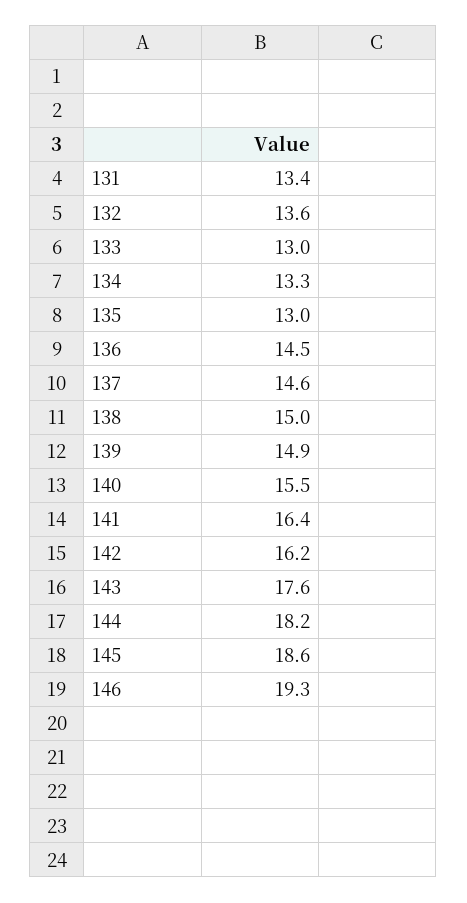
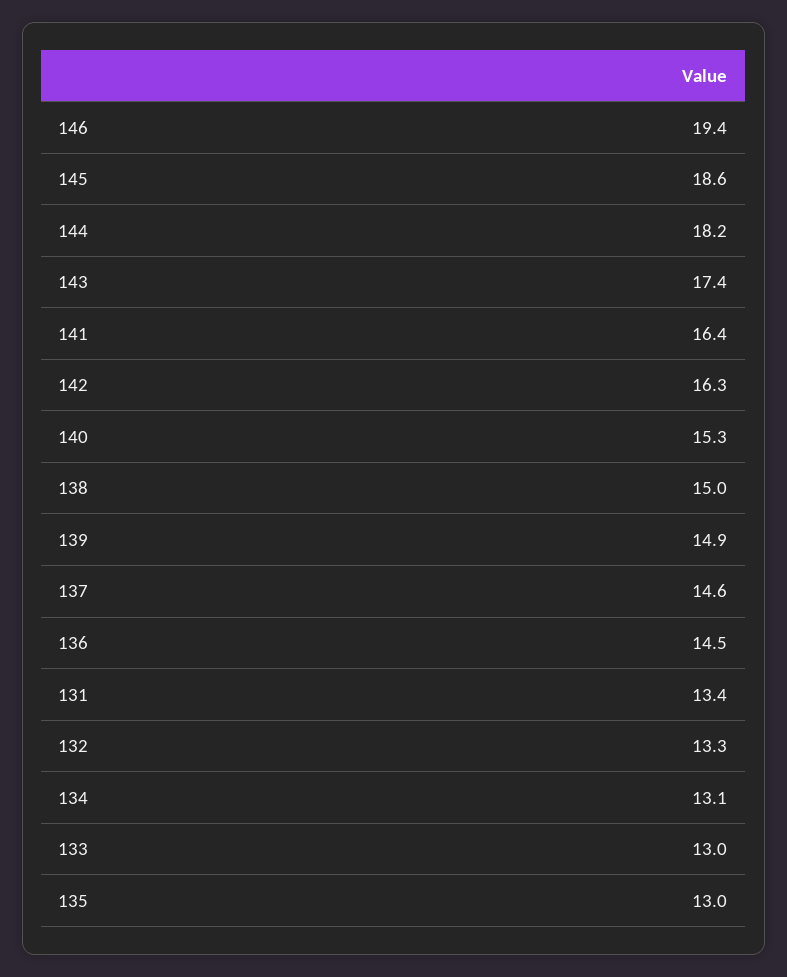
132: 13.6 -> 13.3
134: 13.3 -> 13.1
140: 15.5 -> 15.3
142: 16.2 -> 16.3
143: 17.6 -> 17.4
146: 19.3 -> 19.4

